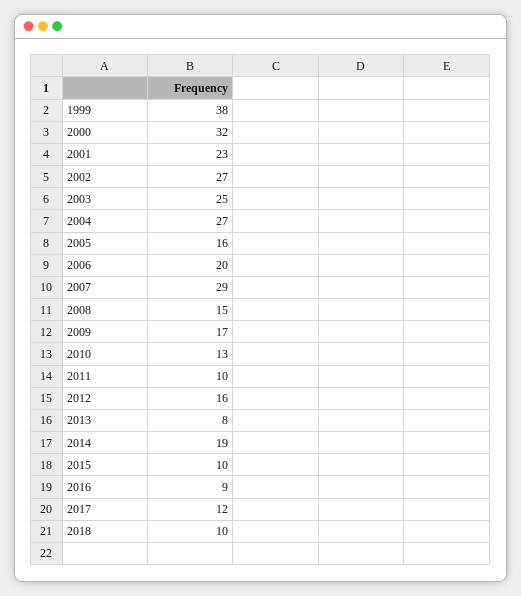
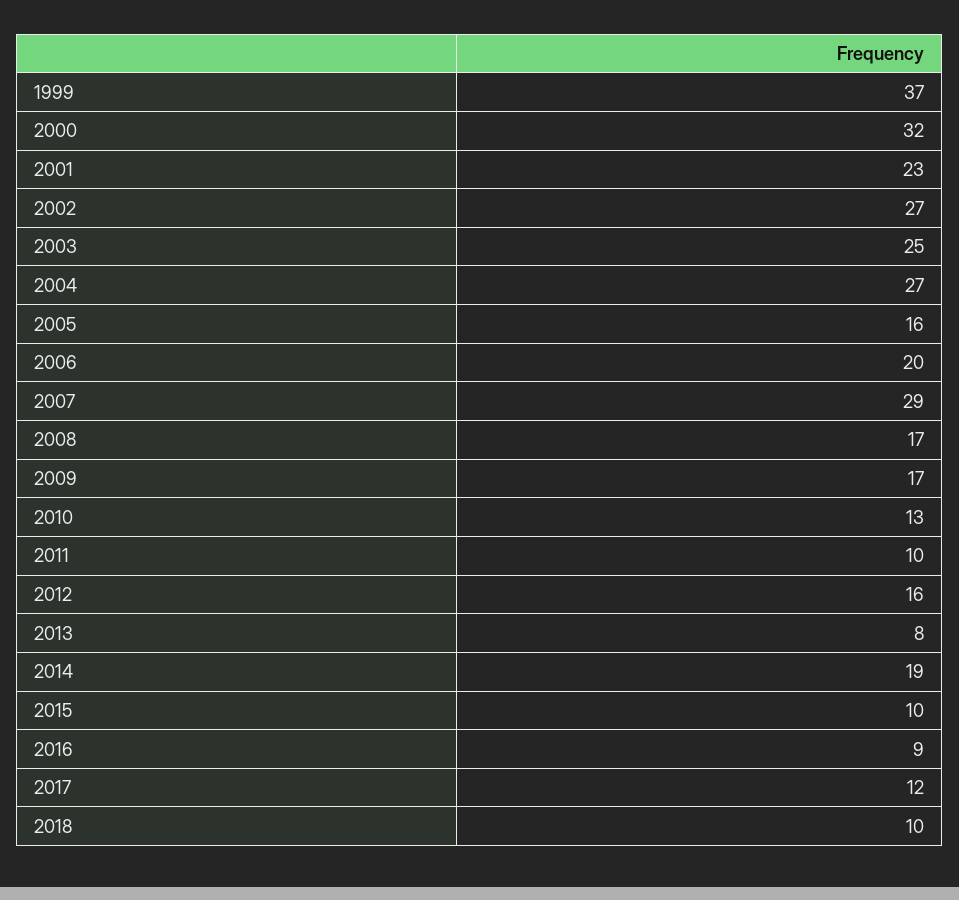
1999: 38 -> 37
2008: 15 -> 17

